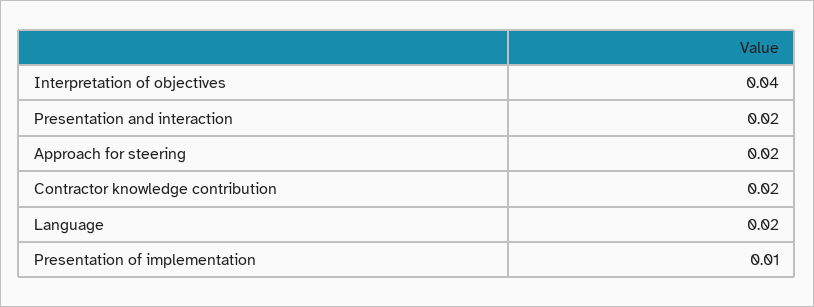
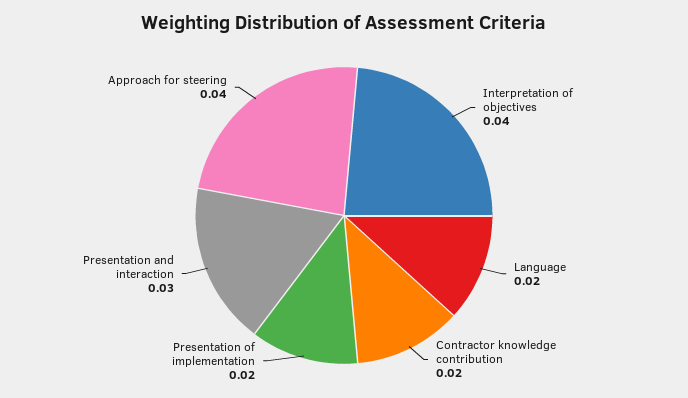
Presentation and interaction: 0.02 -> 0.03
Approach for steering: 0.02 -> 0.04
Presentation of implementation: 0.01 -> 0.02

